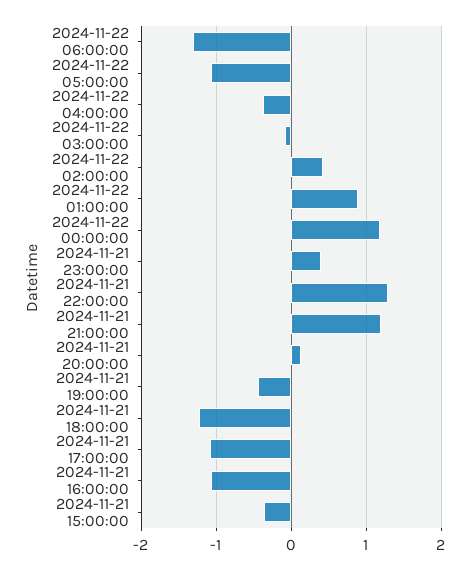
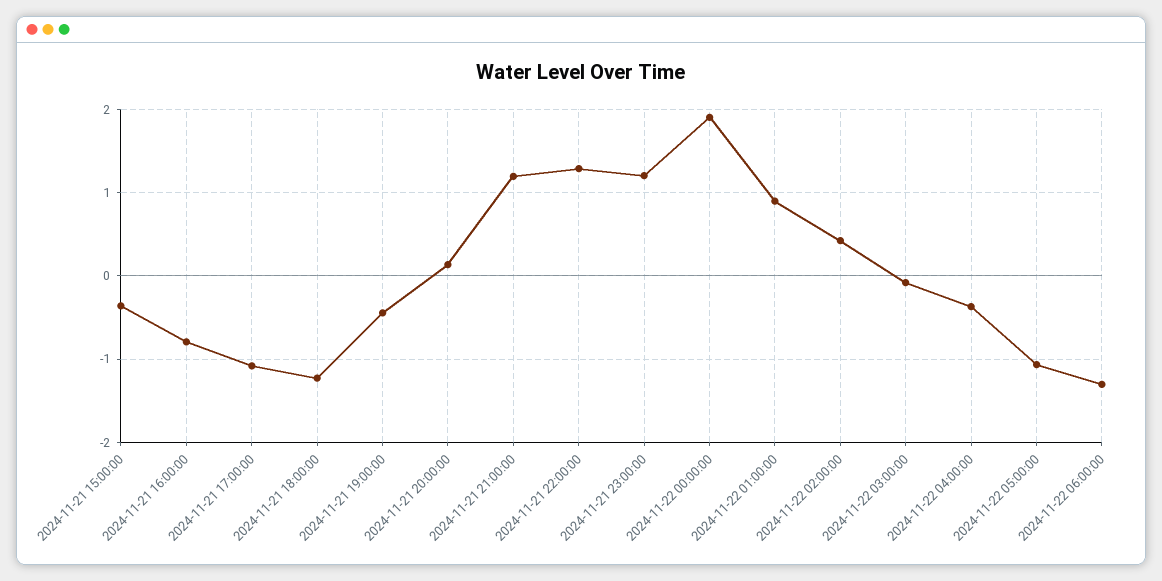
2024-11-22 00:00:00: 1.2 -> 1.9
2024-11-21 23:00:00: 0.4 -> 1.2
2024-11-21 16:00:00: -1.1 -> -0.8

